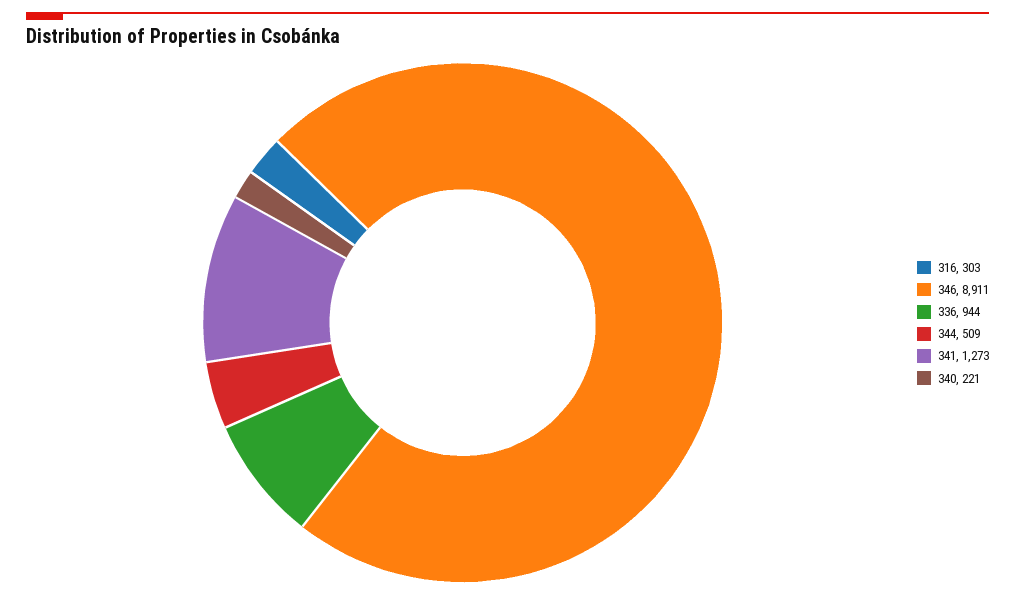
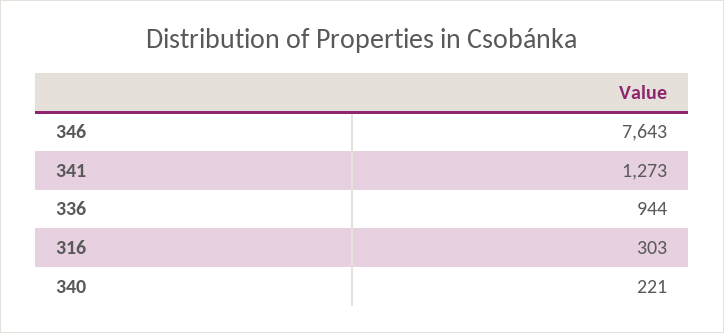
346: 8911 -> 7643
344: 509 -> none

